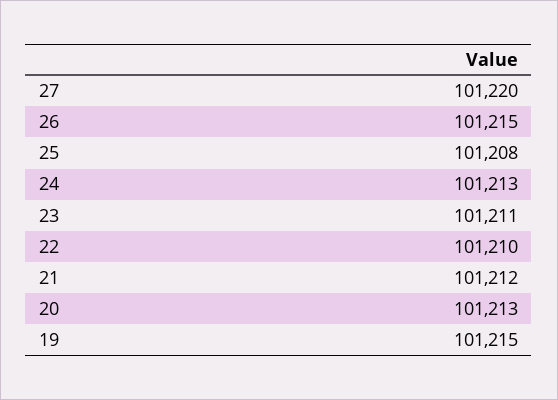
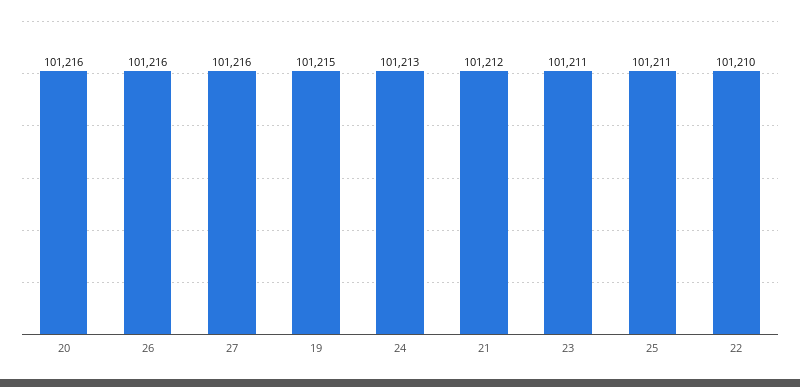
27: 101220 -> 101216
26: 101215 -> 101216
25: 101208 -> 101211
20: 101213 -> 101216

